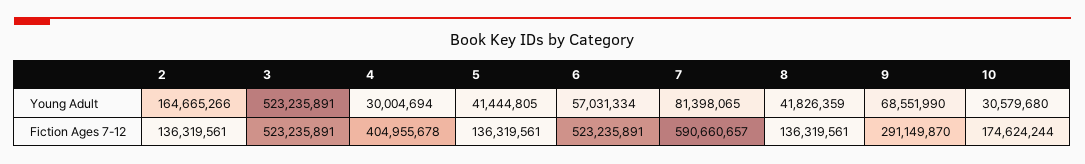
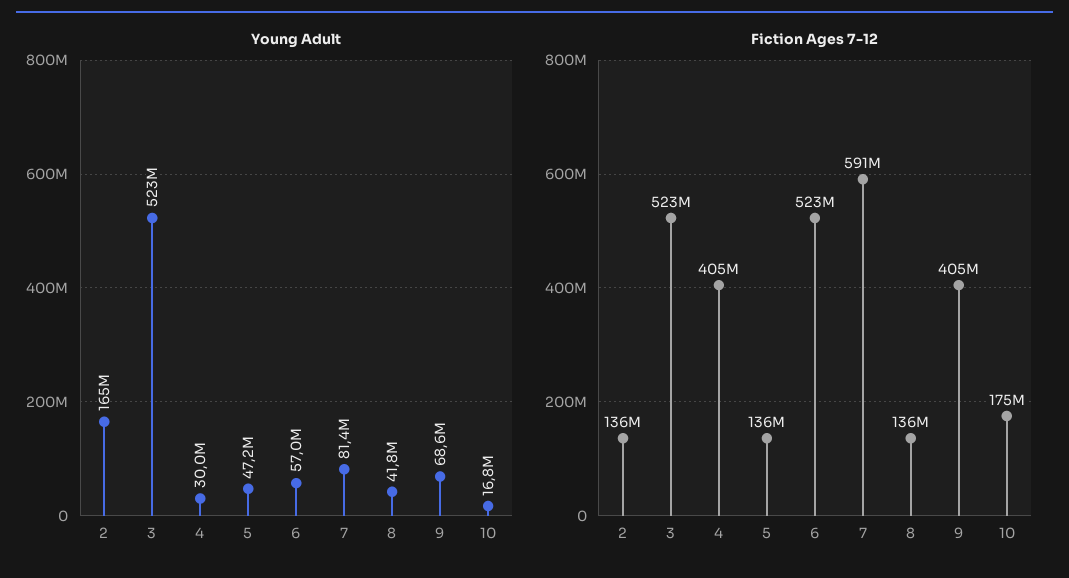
Young Adult, 5: 41444805 -> 47200000
Young Adult, 10: 30579680 -> 16800000
Fiction Ages 7-12, 9: 291149870 -> 405000000

